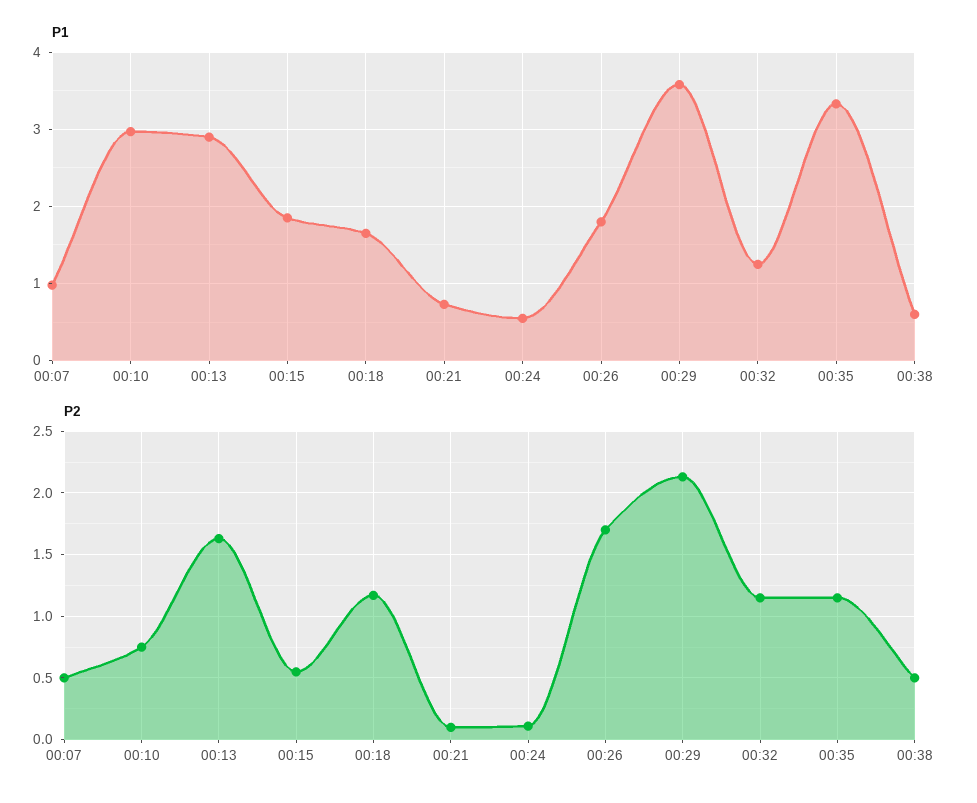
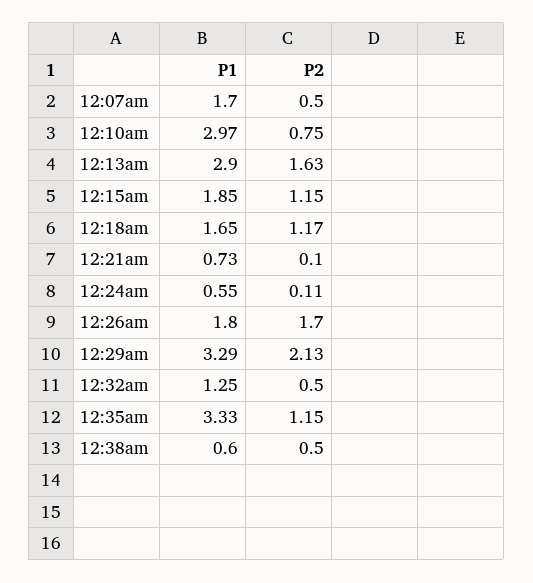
P1, 00:07: 1 -> 1.7
P1, 00:29: 3.6 -> 3.29
P2, 00:15: 0.55 -> 1.15
P2, 00:32: 1.15 -> 0.5

